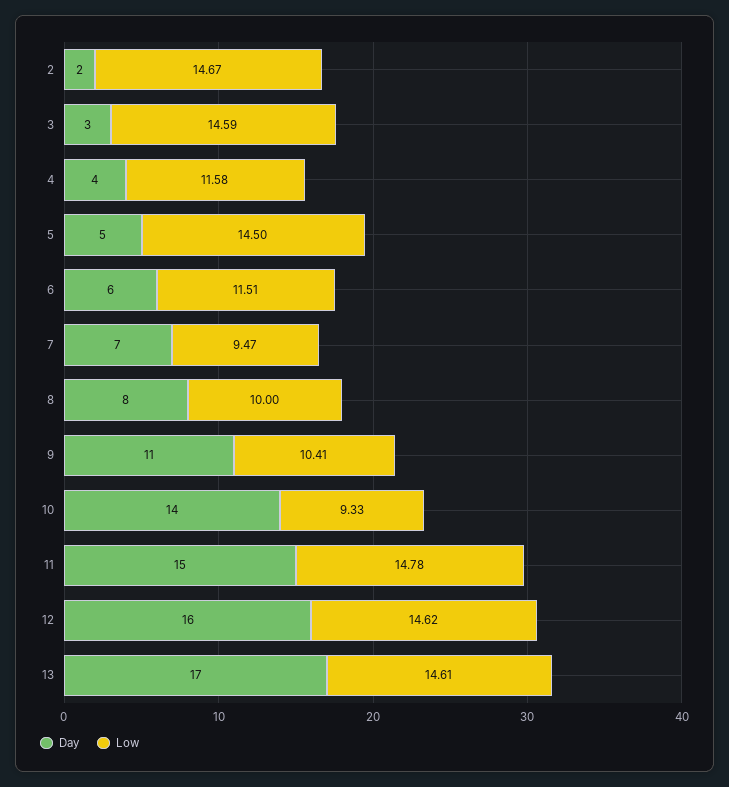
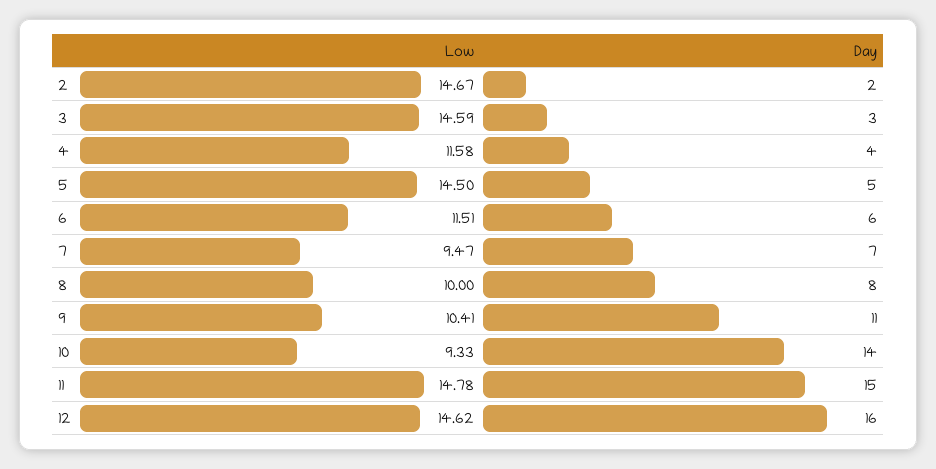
Day, 13: 17 -> none
Low, 13: 14.61 -> none

